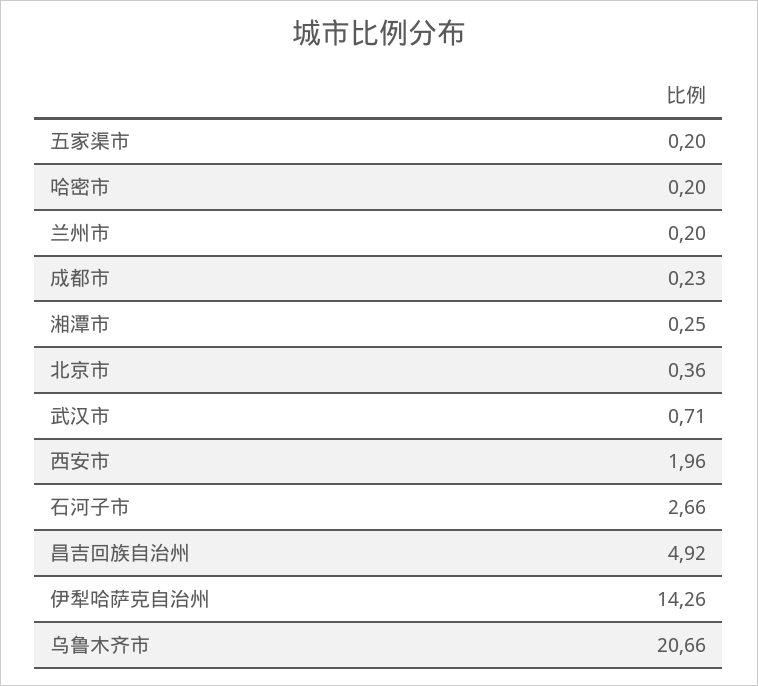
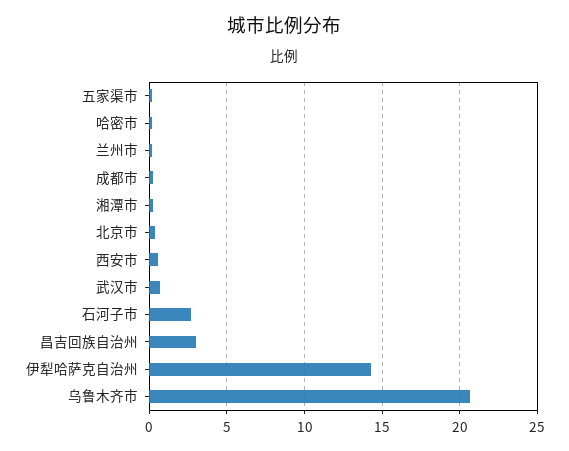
西安市: 1.96 -> 0.5
昌吉回族自治州: 4.92 -> 3

